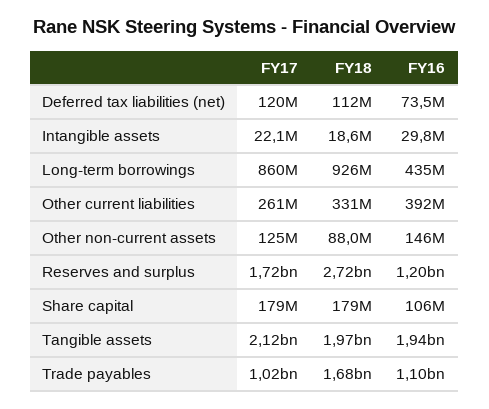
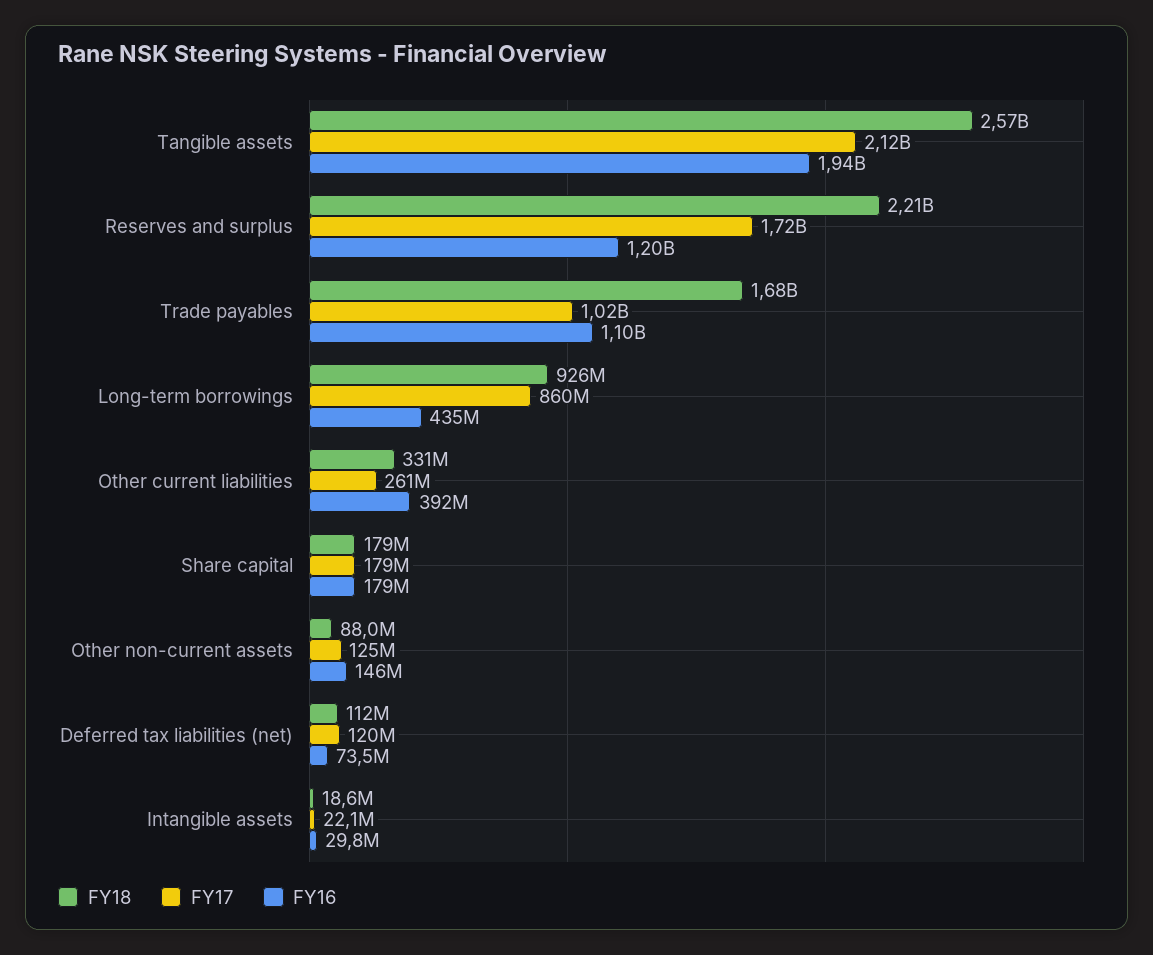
FY18, Reserves and surplus: 2720000000 -> 2210000000
FY16, Share capital: 106000000 -> 179000000
FY18, Tangible assets: 1970000000 -> 2570000000

